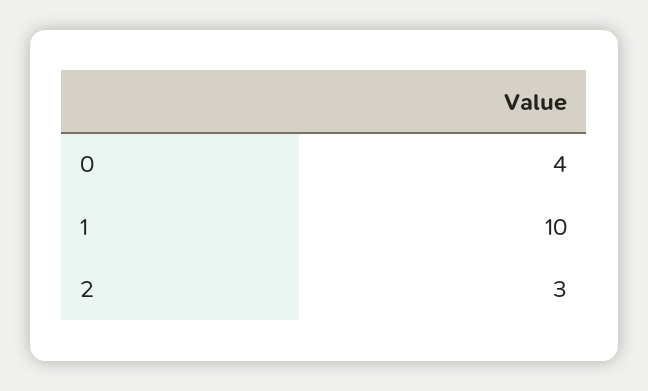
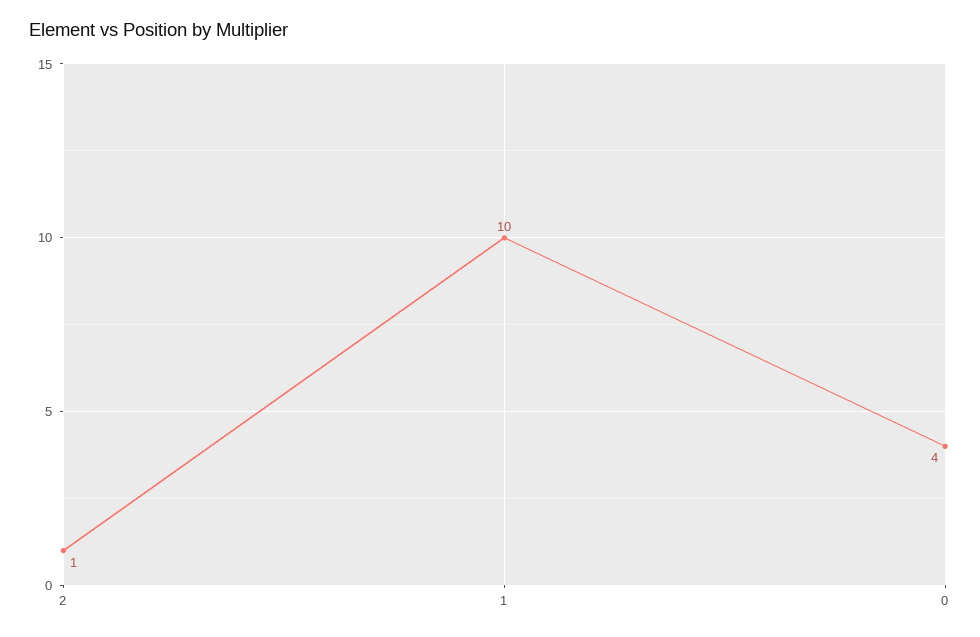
2: 3 -> 1

